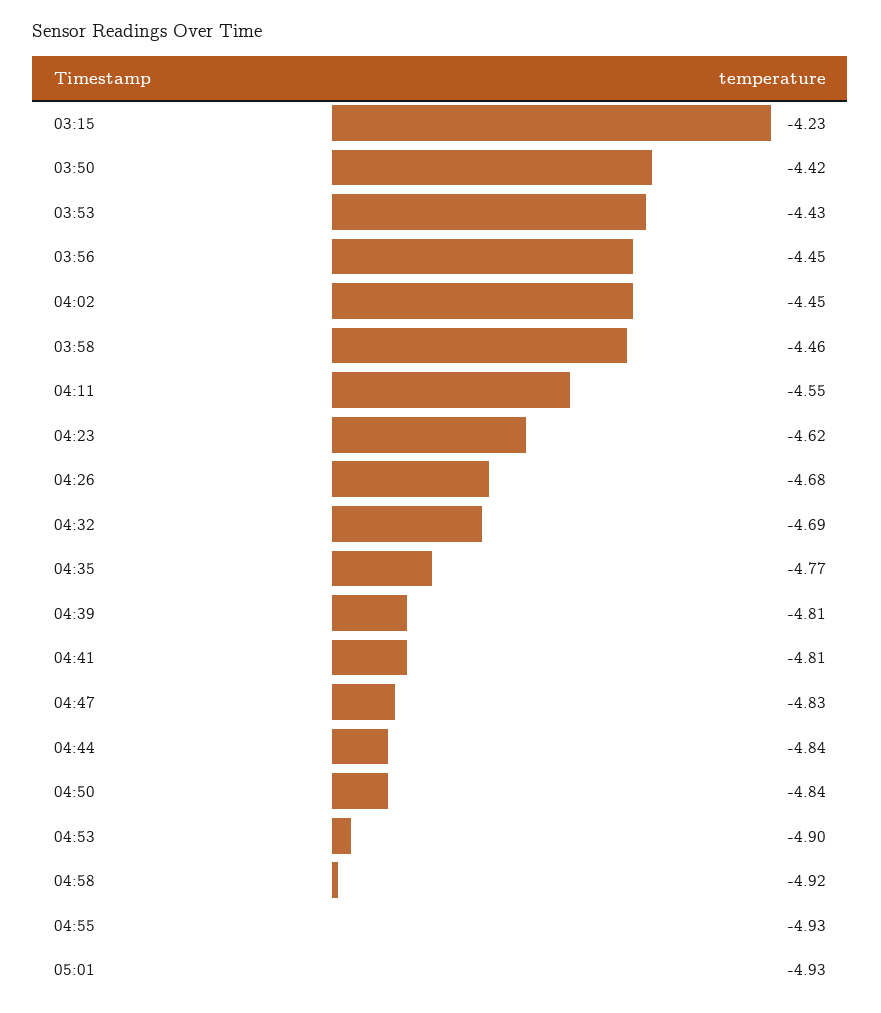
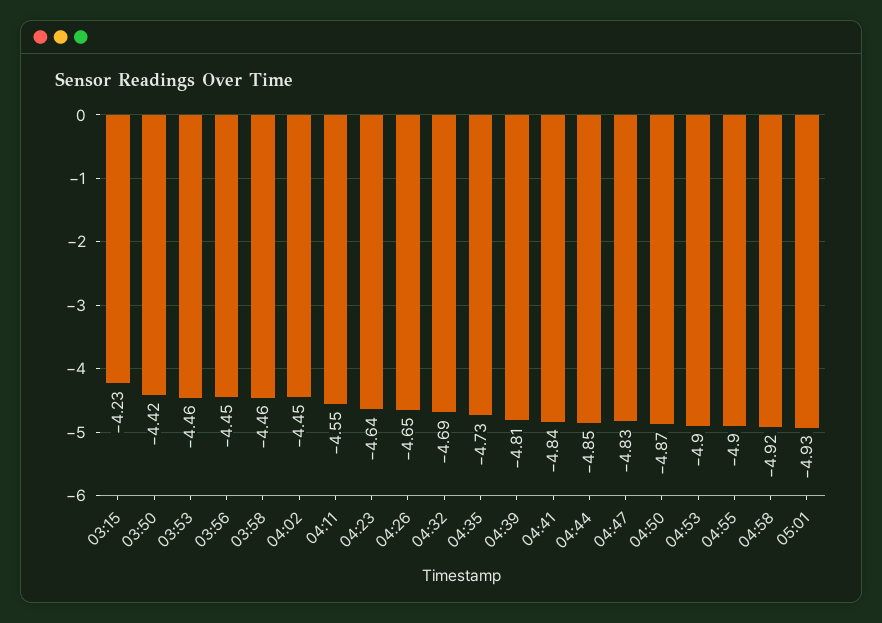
03:53: -4.43 -> -4.46
04:23: -4.62 -> -4.64
04:26: -4.68 -> -4.65
04:35: -4.77 -> -4.73
04:41: -4.81 -> -4.84
04:44: -4.84 -> -4.85
04:50: -4.84 -> -4.87
04:55: -4.93 -> -4.9

